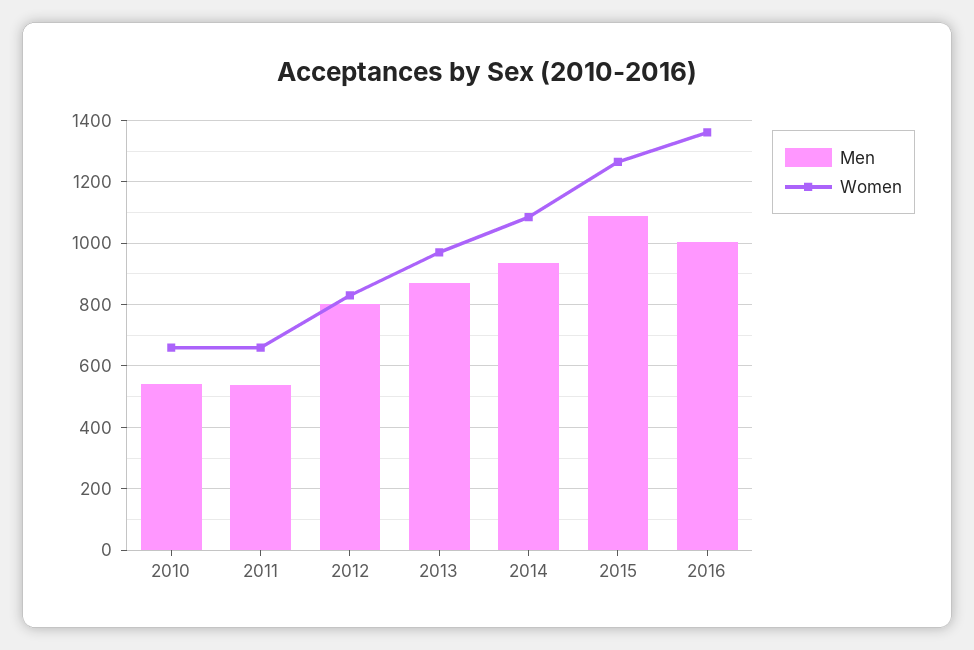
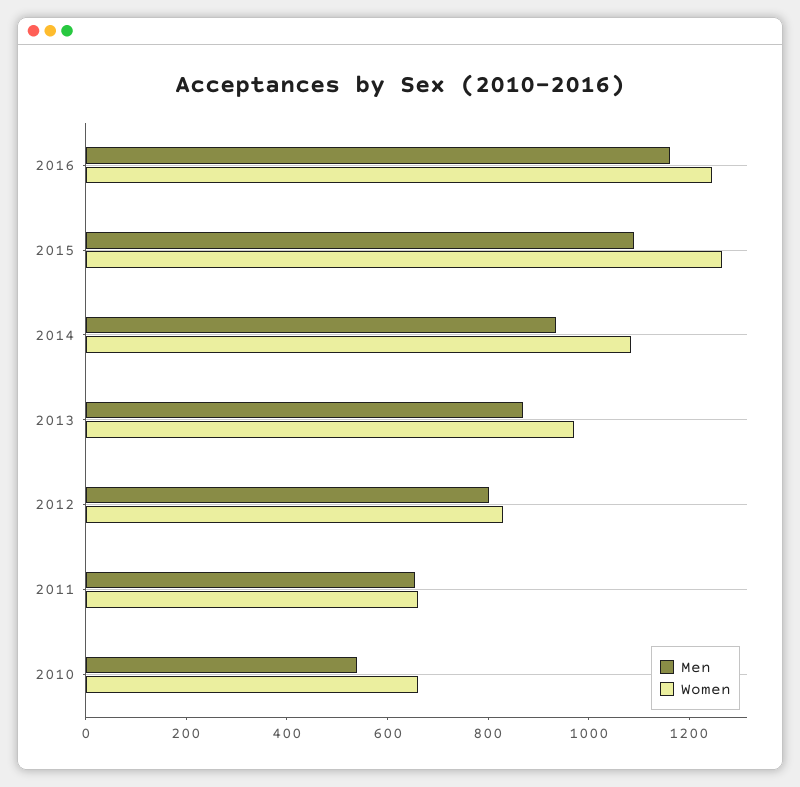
Men, 2011: 540 -> 650
Men, 2016: 1000 -> 1150
Women, 2016: 1360 -> 1250

